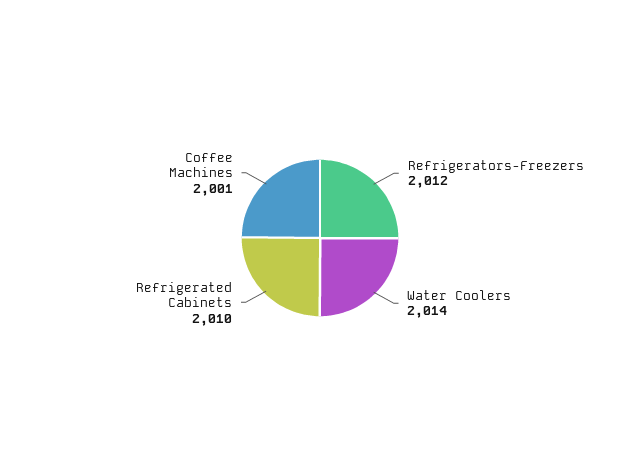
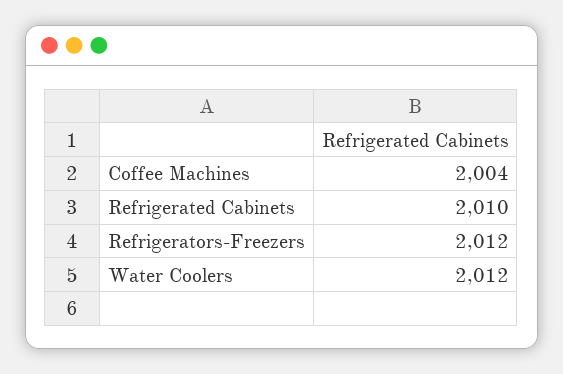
Water Coolers: 2014 -> 2012
Coffee Machines: 2001 -> 2004

